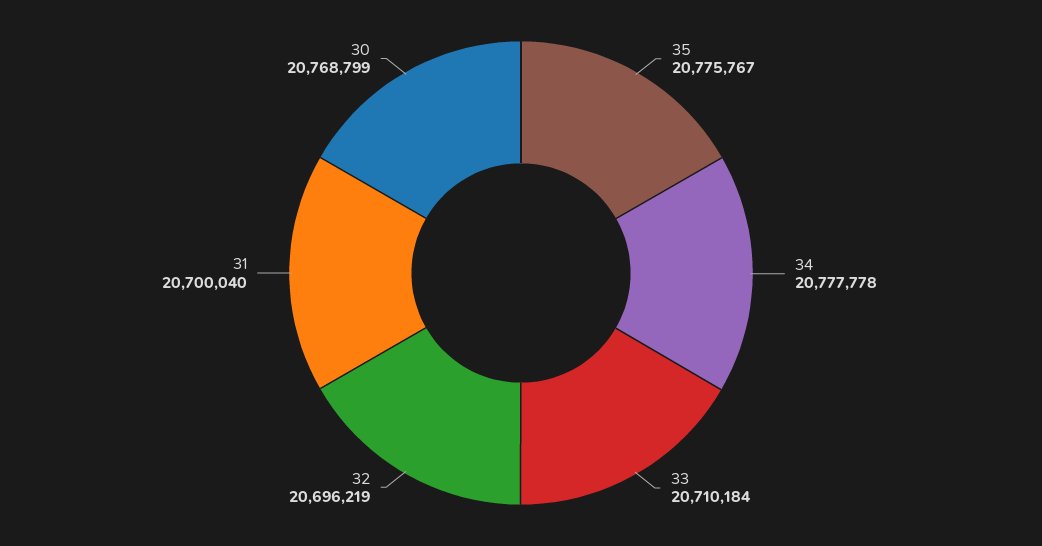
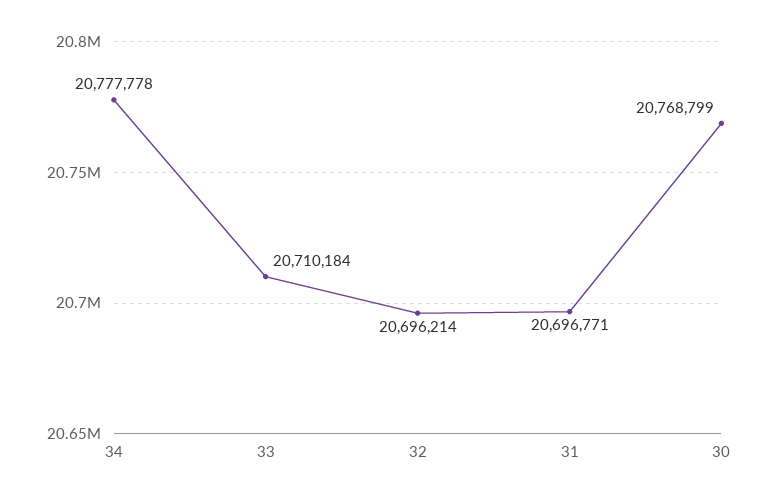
35: 20775767 -> none
32: 20696219 -> 20696214
31: 20700040 -> 20696771

